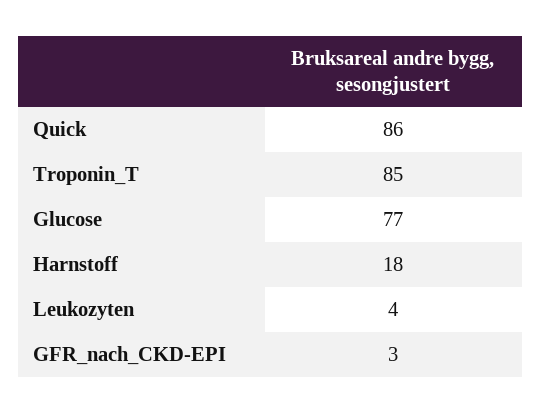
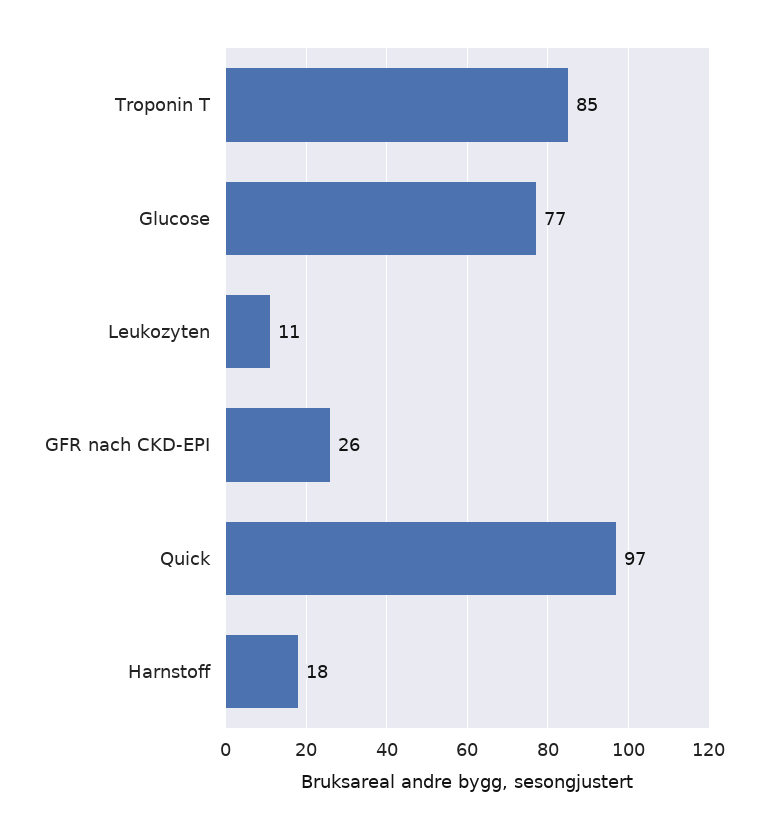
Quick: 86 -> 97
Leukozyten: 4 -> 11
GFR_nach_CKD-EPI: 3 -> 26

